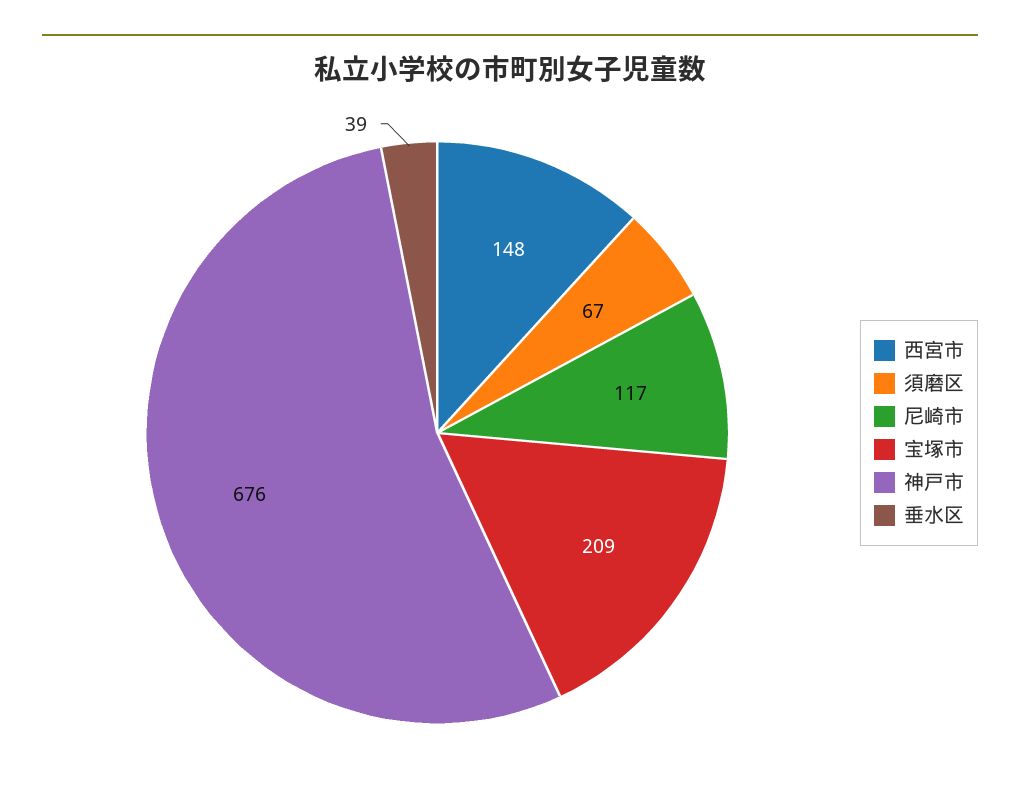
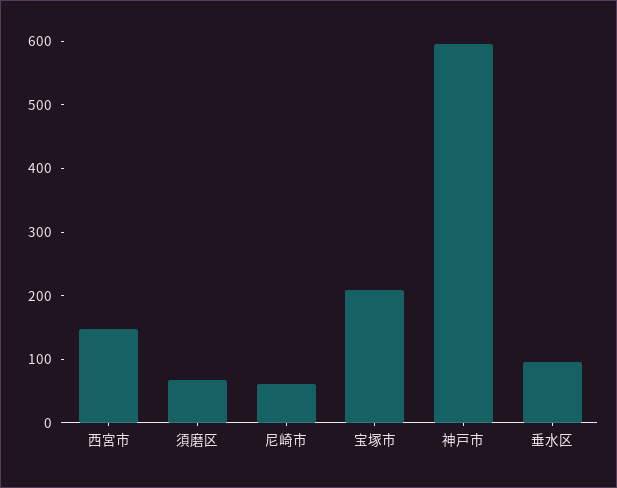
尼崎市: 117 -> 60
神戸市: 676 -> 600
垂水区: 39 -> 100

